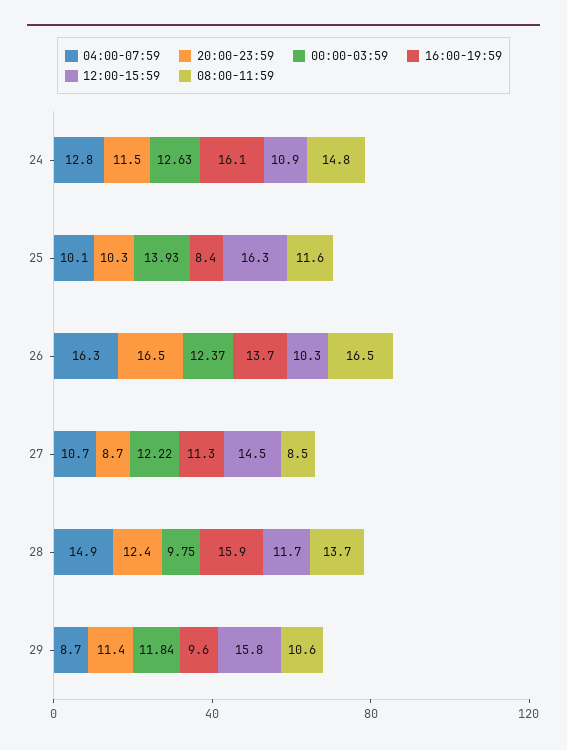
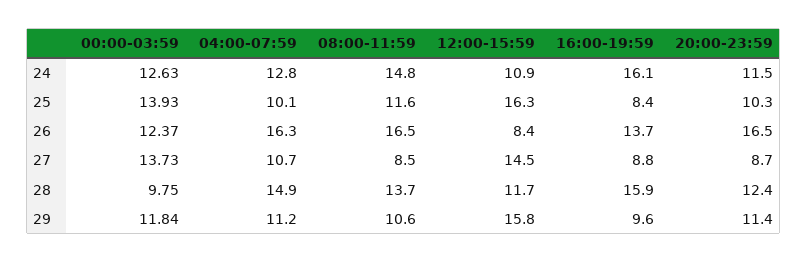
12:00-15:59, 26: 10.3 -> 8.4
00:00-03:59, 27: 12.22 -> 13.73
16:00-19:59, 27: 11.3 -> 8.8
04:00-07:59, 29: 8.7 -> 11.2

